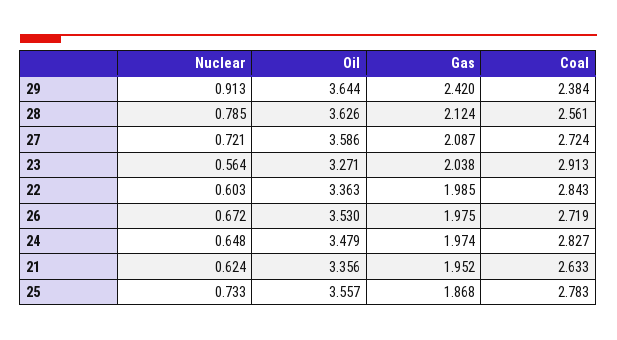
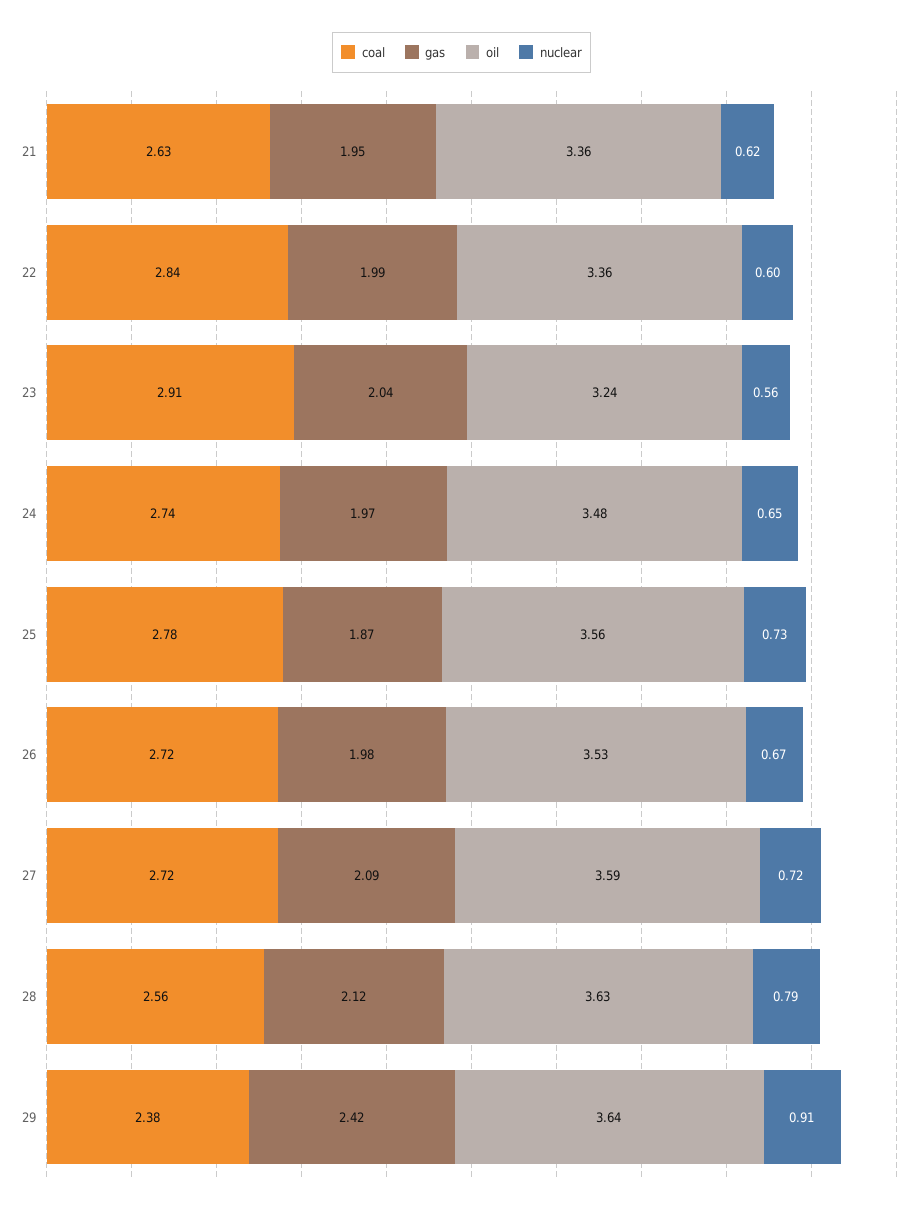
Oil, 23: 3.271 -> 3.24
Coal, 24: 2.827 -> 2.74

